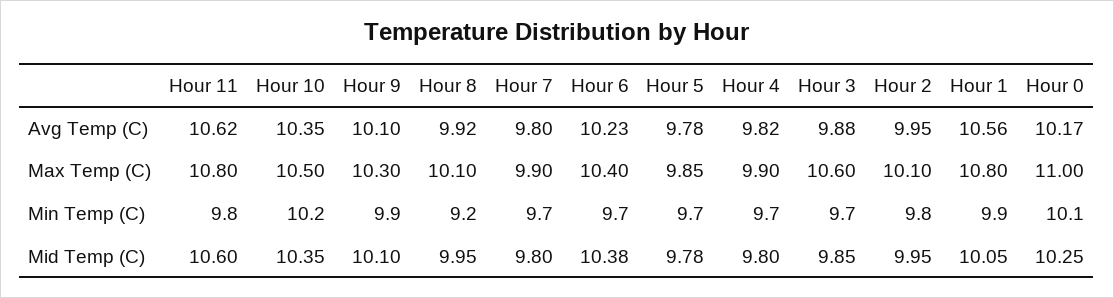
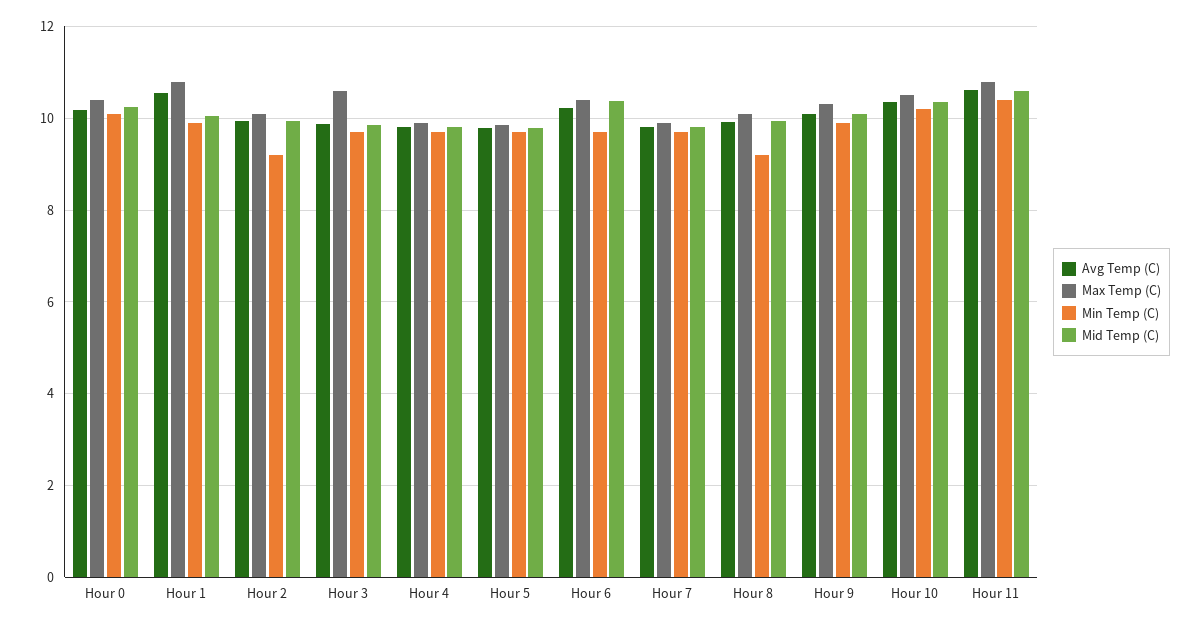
Max Temp (C), Hour 0: 11 -> 10.4
Min Temp (C), Hour 11: 9.8 -> 10.4
Min Temp (C), Hour 2: 9.8 -> 9.2

